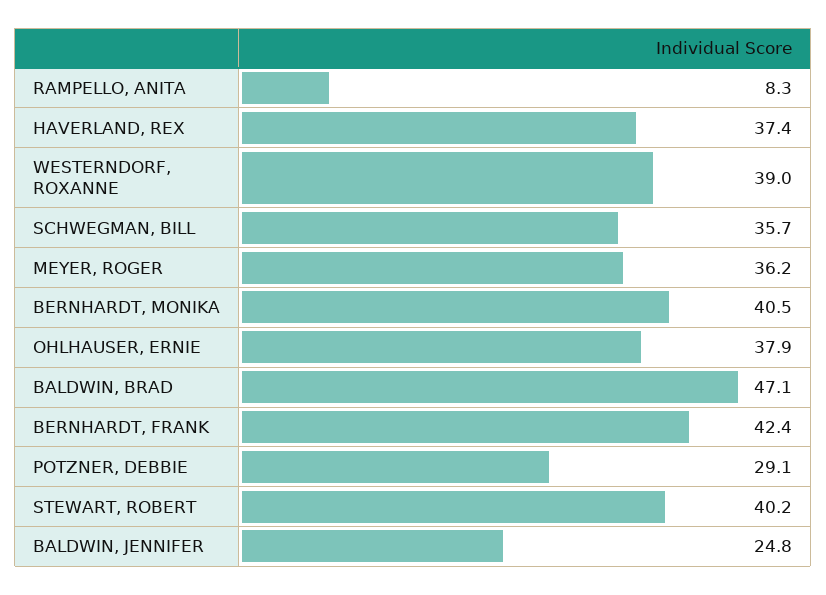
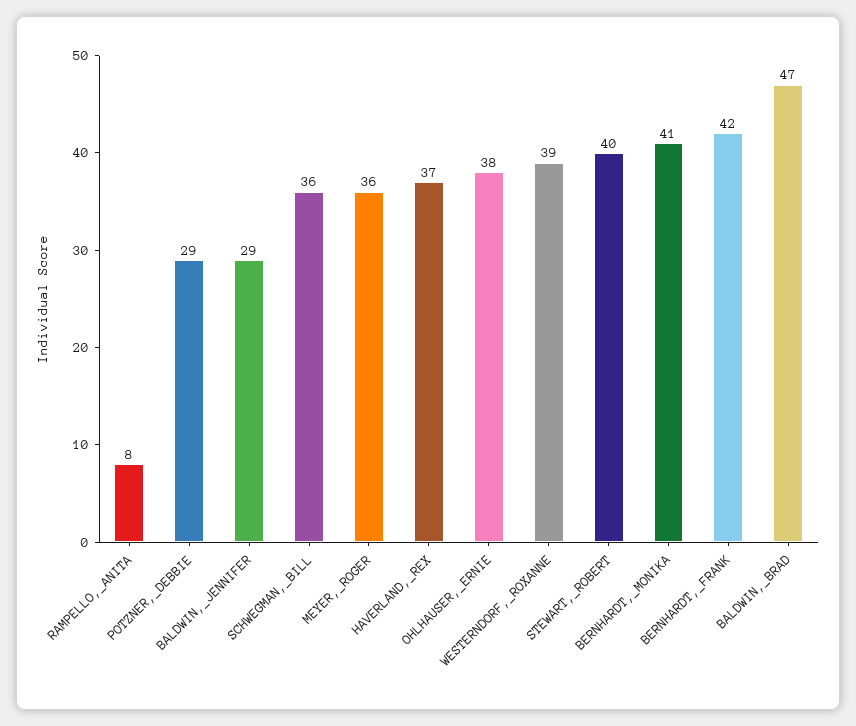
BALDWIN, JENNIFER: 24.8 -> 29

